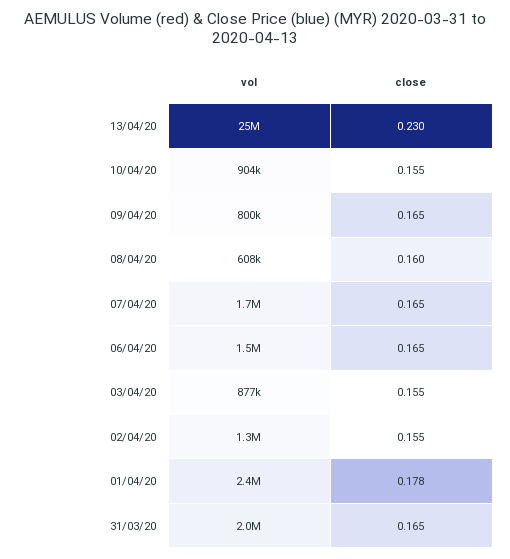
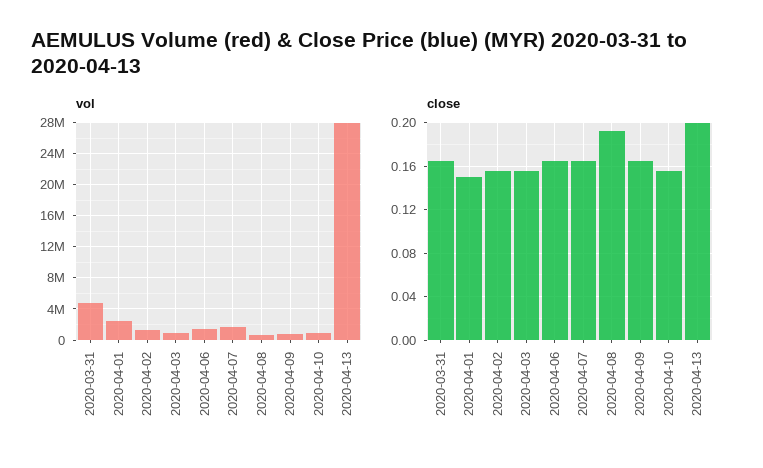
vol, 13/04/20: 25000000 -> 28000000
close, 13/04/20: 0.23 -> 0.2
close, 08/04/20: 0.16 -> 0.19
close, 01/04/20: 0.178 -> 0.15
vol, 31/03/20: 2000000 -> 5000000

